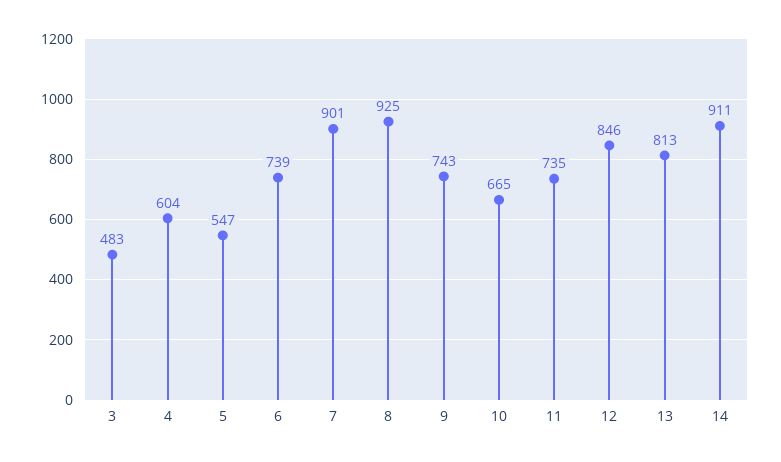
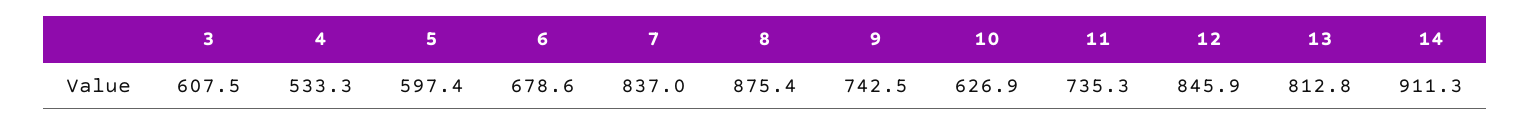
3: 483 -> 607.5
4: 604 -> 533.3
5: 547 -> 597.4
6: 739 -> 678.6
7: 901 -> 837
8: 925 -> 875.4
10: 665 -> 626.9

